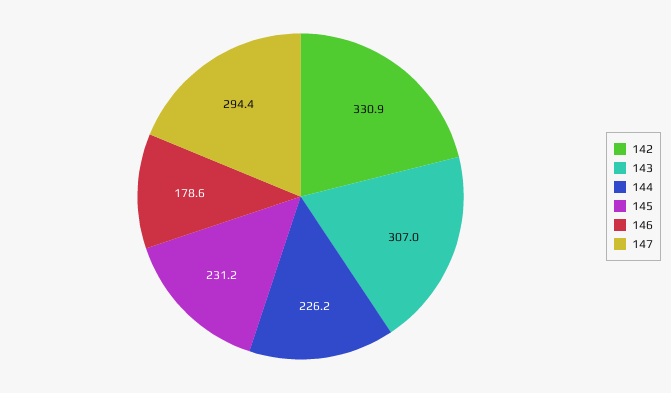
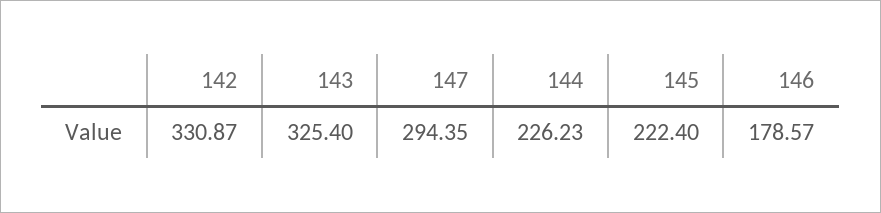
143: 307 -> 325.4
145: 231.2 -> 222.4

